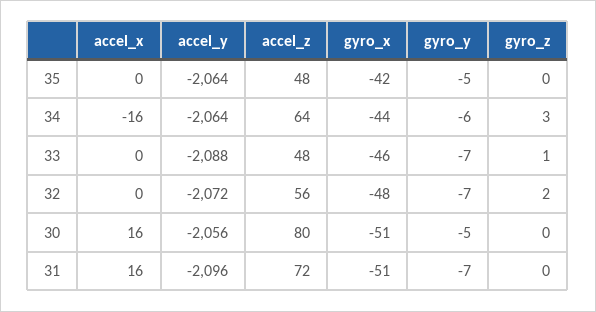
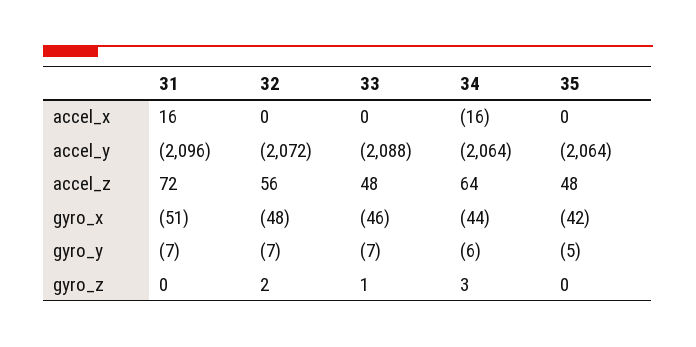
accel_x, 30: 16 -> none
accel_y, 30: -2056 -> none
accel_z, 30: 80 -> none
gyro_x, 30: -51 -> none
gyro_y, 30: -5 -> none
gyro_z, 30: 0 -> none

